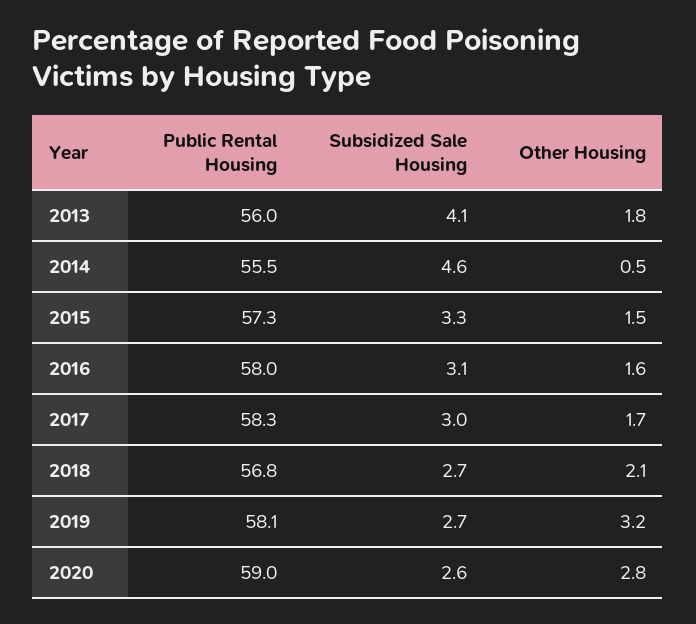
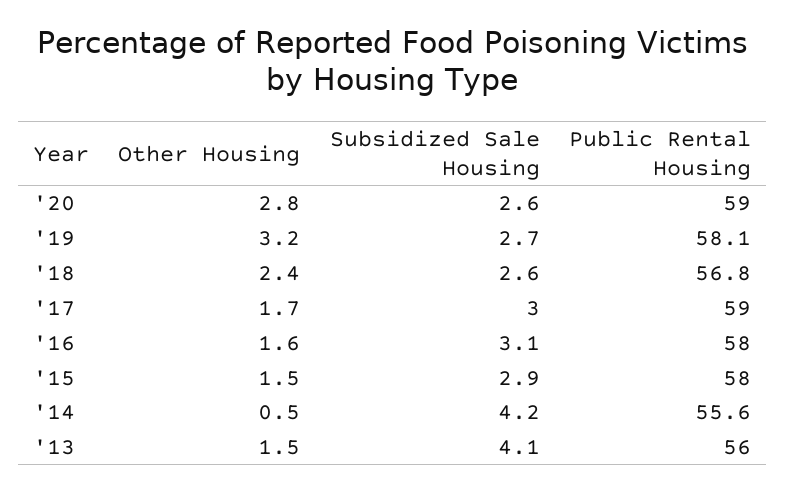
Other Housing, 2013: 1.8 -> 1.5
Public Rental Housing, 2014: 55.5 -> 55.6
Subsidized Sale Housing, 2014: 4.6 -> 4.2
Public Rental Housing, 2015: 57.3 -> 58
Subsidized Sale Housing, 2015: 3.3 -> 2.9
Public Rental Housing, 2017: 58.3 -> 59
Subsidized Sale Housing, 2018: 2.7 -> 2.6
Other Housing, 2018: 2.1 -> 2.4

